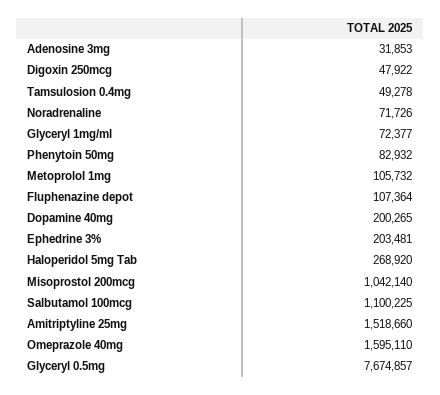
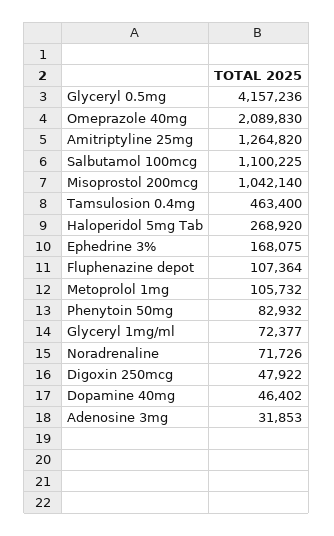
Tamsulosion 0.4mg: 49278 -> 463400
Dopamine 40mg: 200265 -> 46402
Ephedrine 3%: 203481 -> 168075
Amitriptyline 25mg: 1518660 -> 1264820
Omeprazole 40mg: 1595110 -> 2089830
Glyceryl 0.5mg: 7674857 -> 4157236

